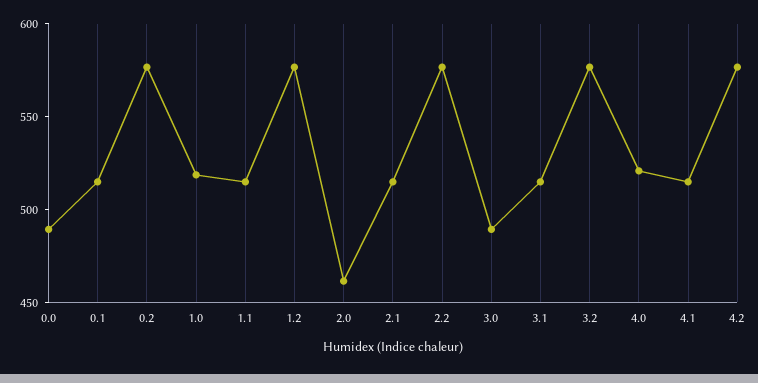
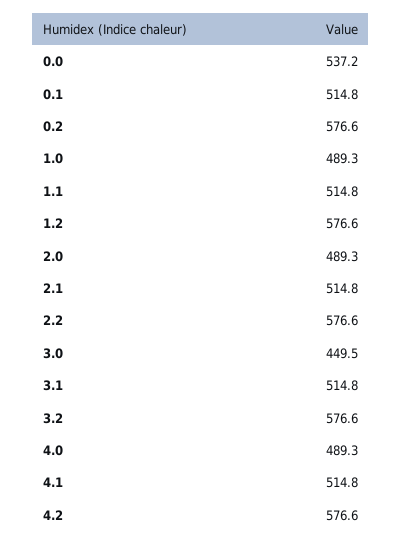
0.0: 490 -> 537.2
1.0: 520 -> 489.3
2.0: 460 -> 489.3
3.0: 490 -> 449.5
4.0: 520 -> 489.3

